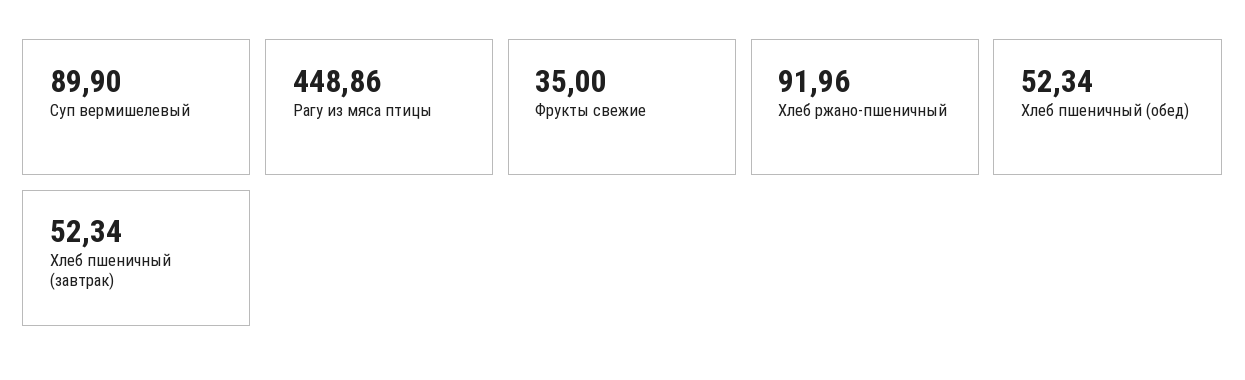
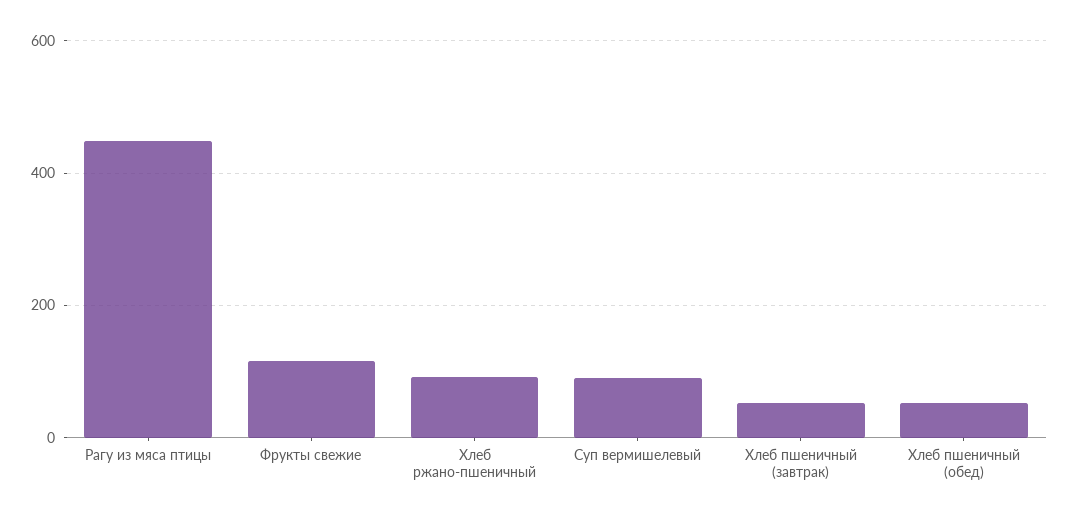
Фрукты свежие: 35 -> 120

